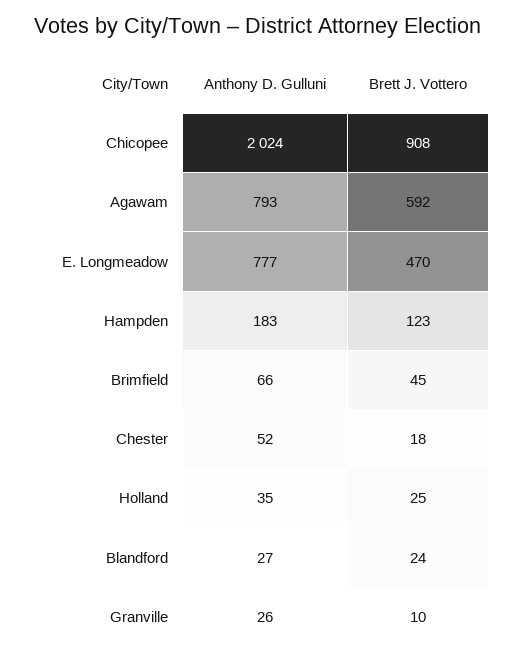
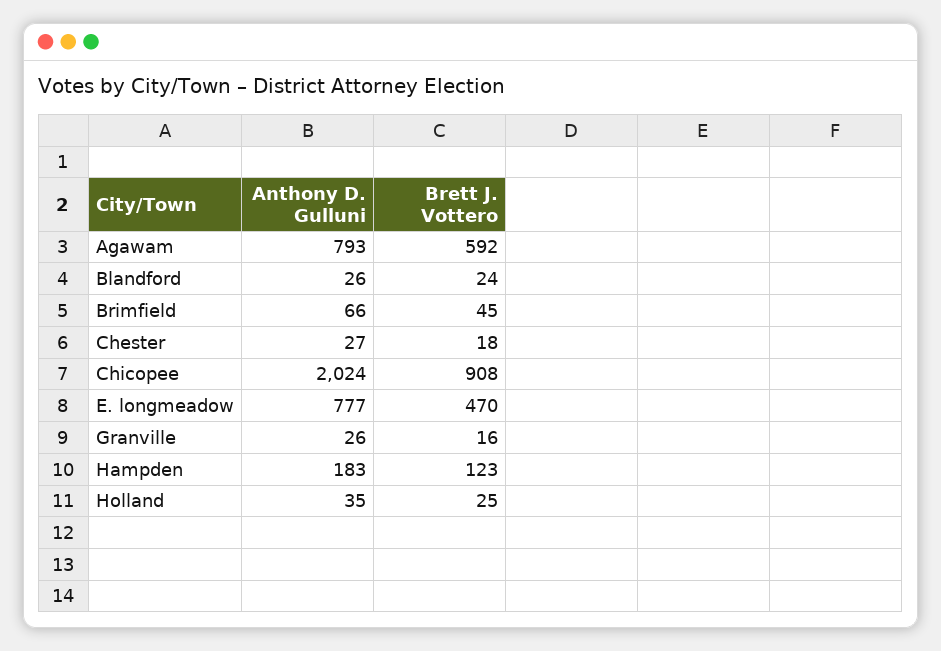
Anthony D. Gulluni, Chester: 52 -> 27
Anthony D. Gulluni, Blandford: 27 -> 26
Brett J. Vottero, Granville: 10 -> 16

